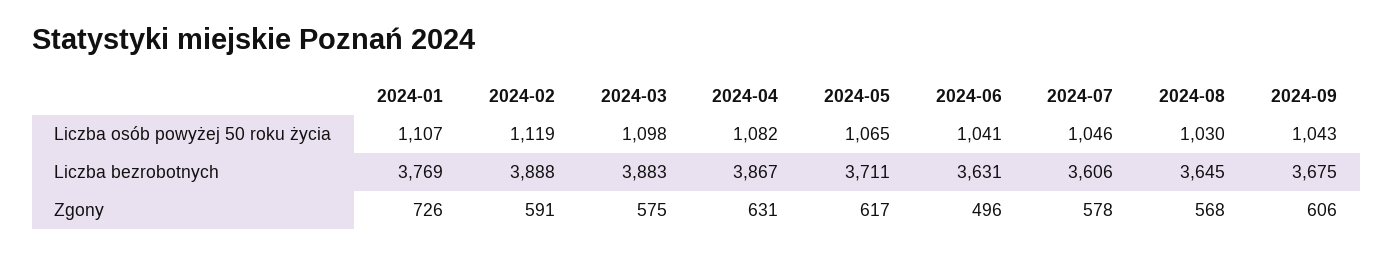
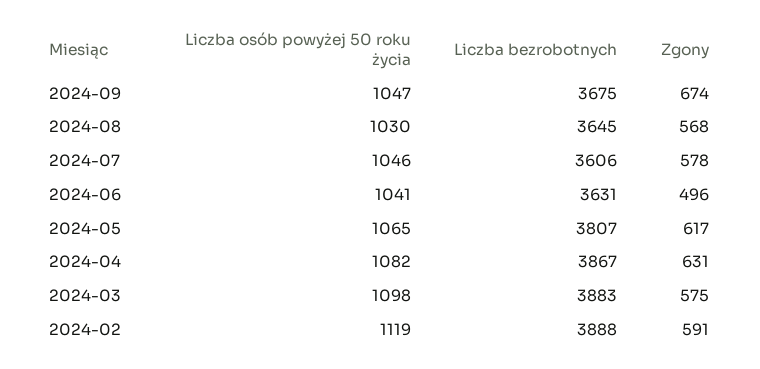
2024-01, Liczba osób powyżej 50 roku życia: 1107 -> none
2024-09, Liczba osób powyżej 50 roku życia: 1043 -> 1047
2024-01, Liczba bezrobotnych: 3769 -> none
2024-05, Liczba bezrobotnych: 3711 -> 3807
2024-01, Zgony: 726 -> none
2024-09, Zgony: 606 -> 674

